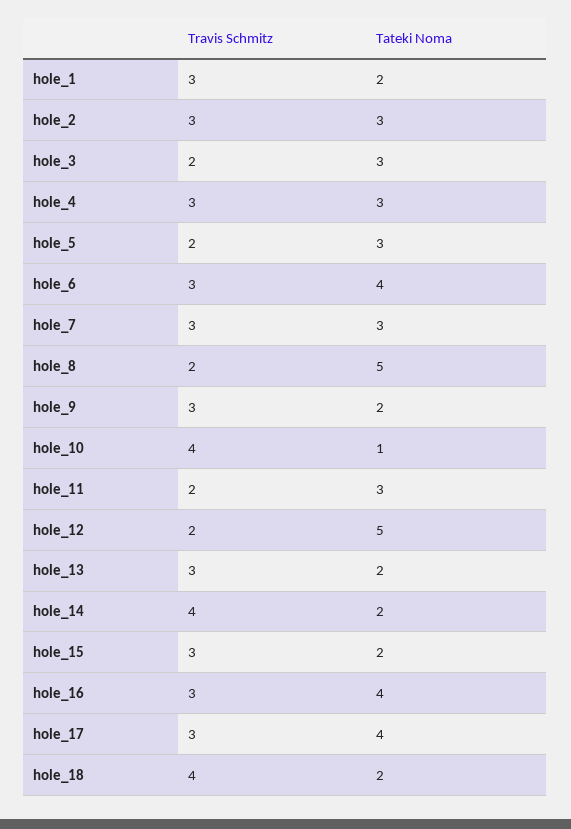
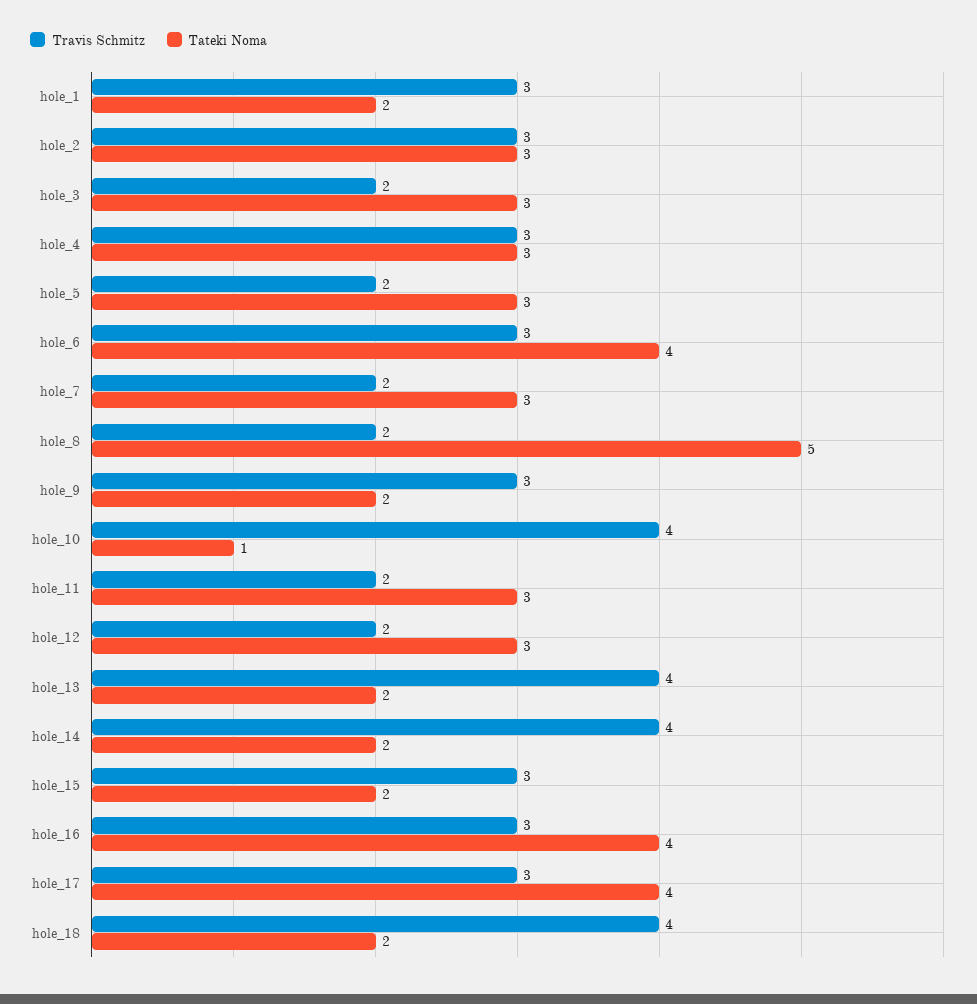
Travis Schmitz, hole_7: 3 -> 2
Tateki Noma, hole_12: 5 -> 3
Travis Schmitz, hole_13: 3 -> 4

